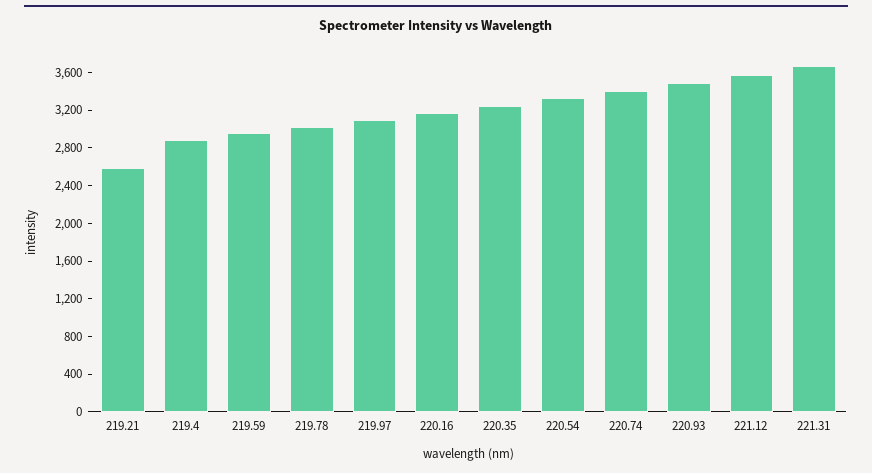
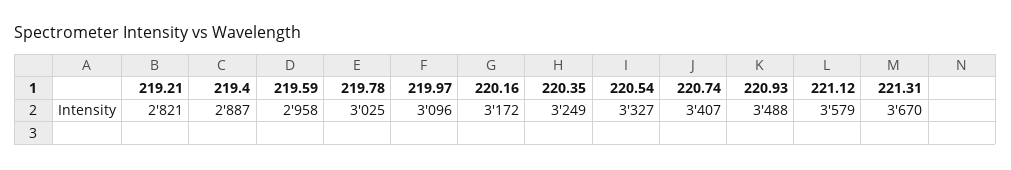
219.21: 2600 -> 2821

